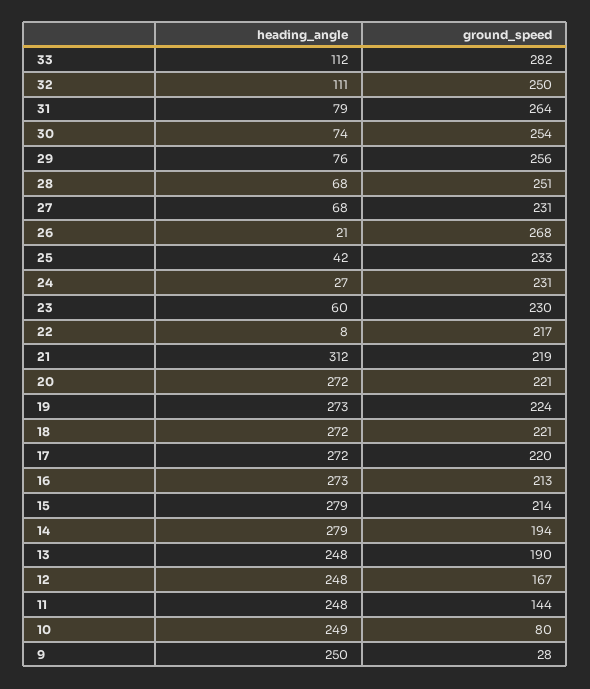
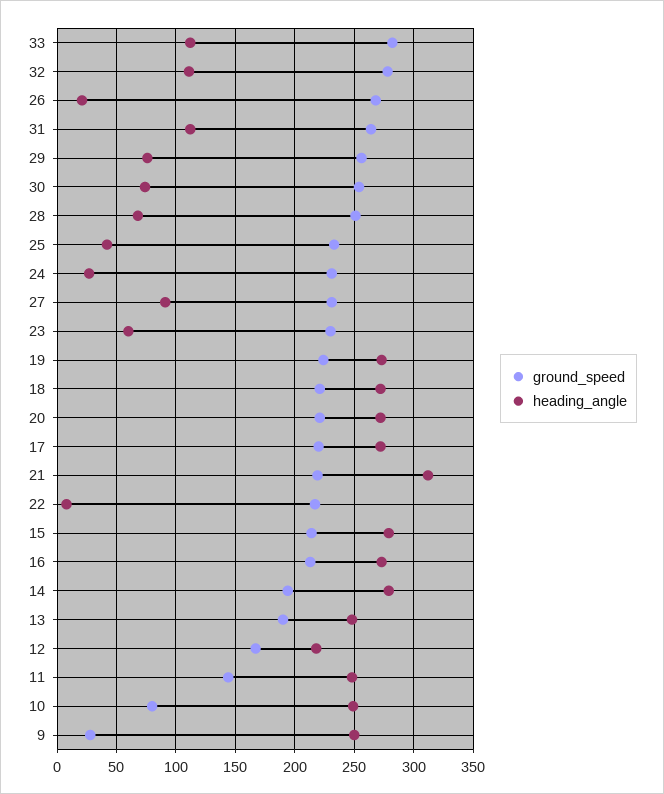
ground_speed, 32: 250 -> 280
heading_angle, 31: 79 -> 110
heading_angle, 27: 68 -> 90
heading_angle, 12: 248 -> 220

